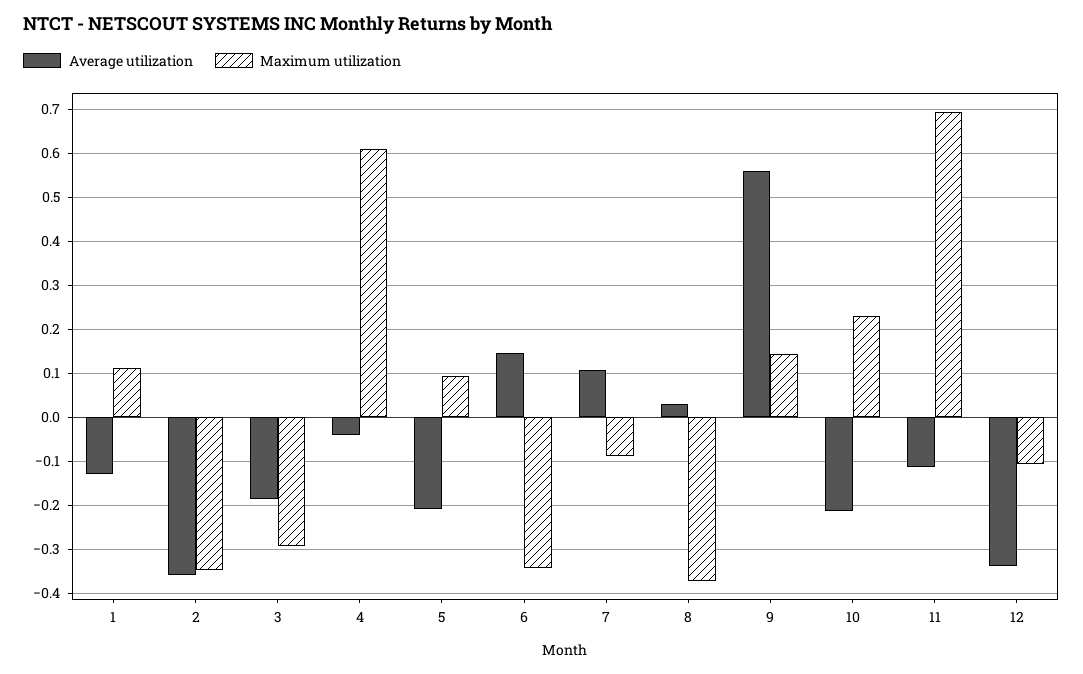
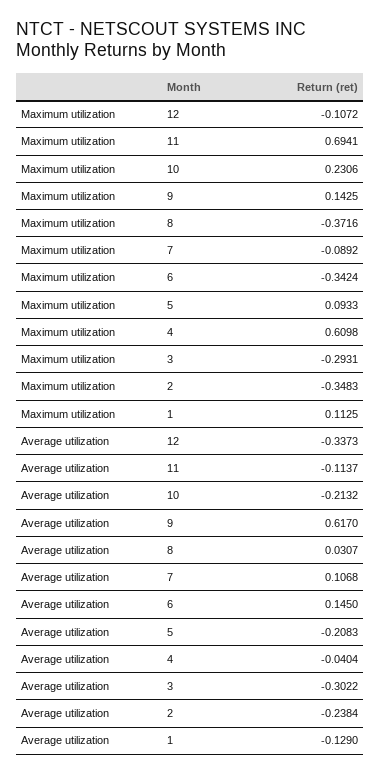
Average utilization, 2: -0.36 -> -0.2384
Average utilization, 3: -0.18 -> -0.3022
Average utilization, 9: 0.56 -> 0.617

